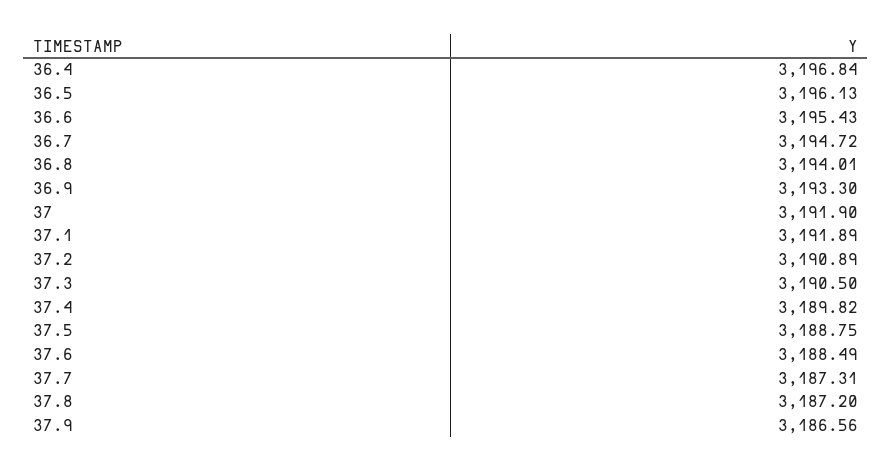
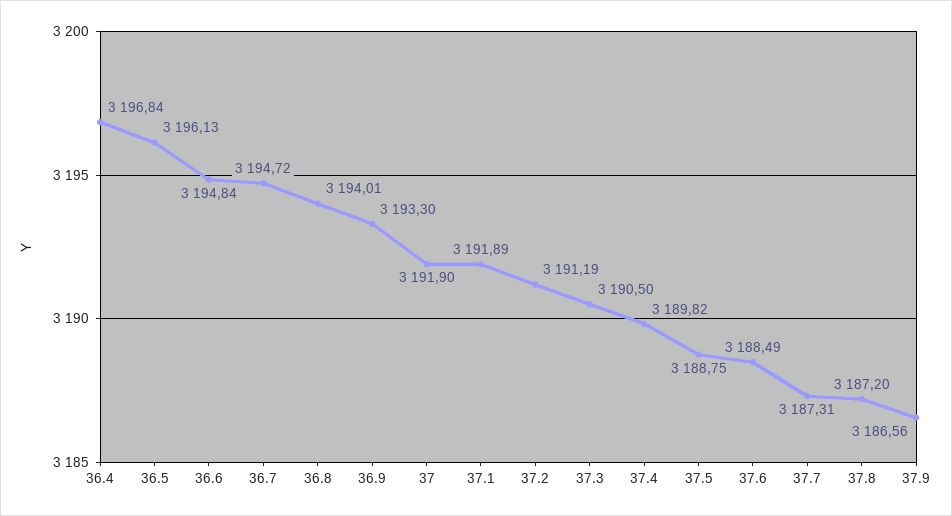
36.6: 3195.43 -> 3194.84
37.2: 3190.89 -> 3191.19

